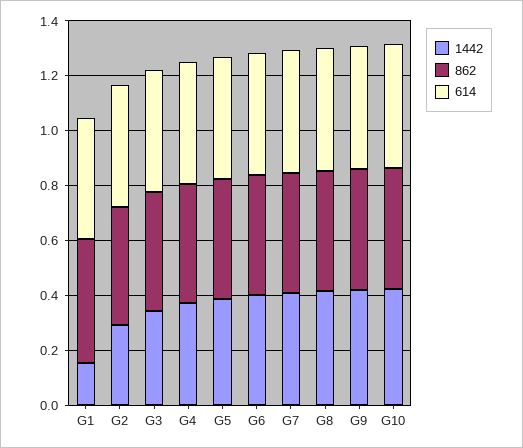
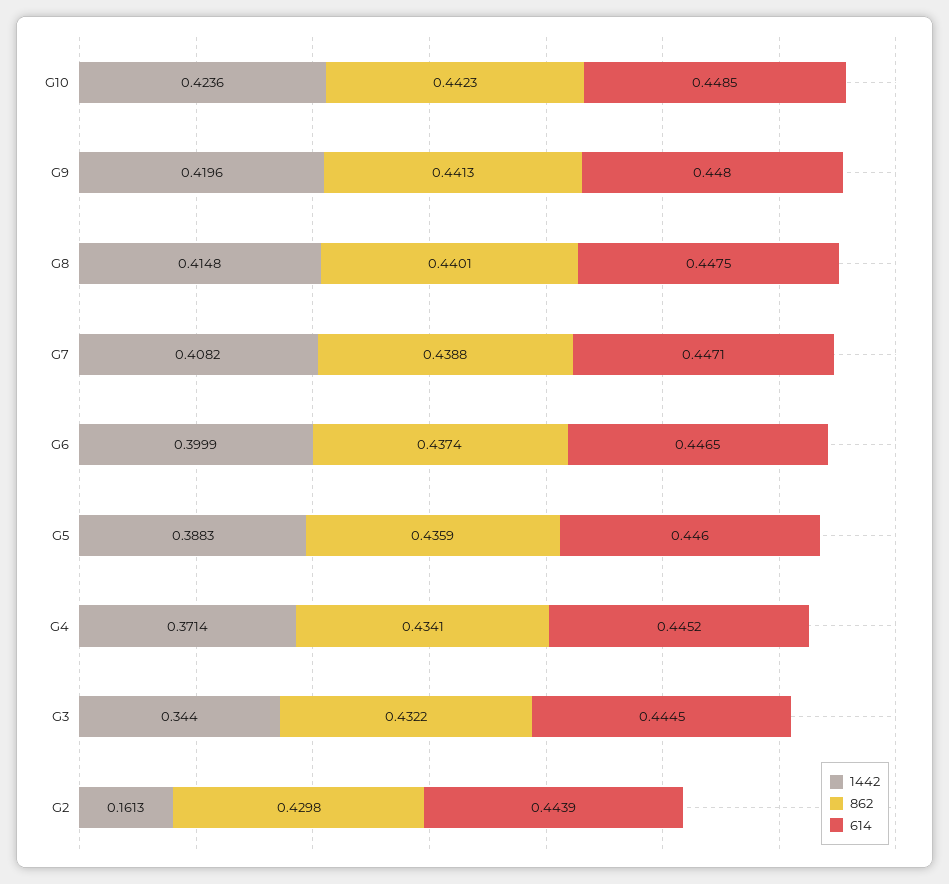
1442, G1: 0.15 -> none
862, G1: 0.45 -> none
614, G1: 0.45 -> none
1442, G2: 0.3 -> 0.1613

